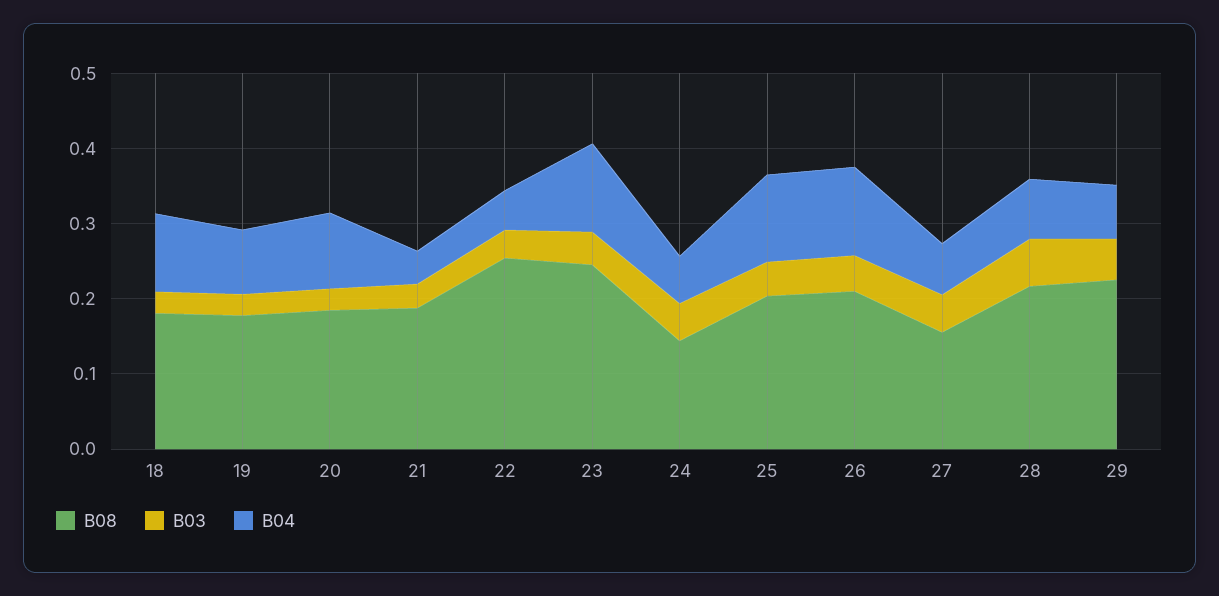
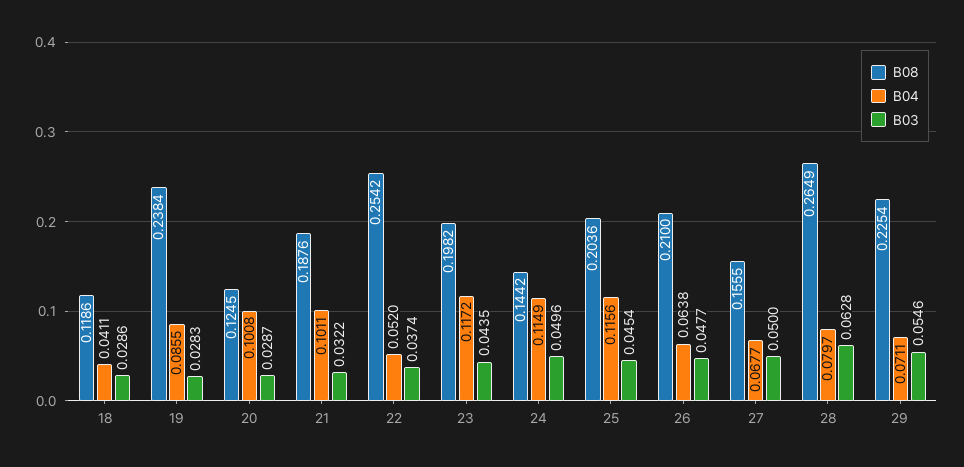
B08, 18: 0.18 -> 0.1186
B04, 18: 0.1 -> 0.0411
B08, 19: 0.18 -> 0.2384
B08, 20: 0.18 -> 0.1245
B04, 21: 0.04 -> 0.1011
B08, 23: 0.24 -> 0.1982
B04, 24: 0.06 -> 0.1149
B04, 26: 0.12 -> 0.0638
B08, 28: 0.22 -> 0.2649

